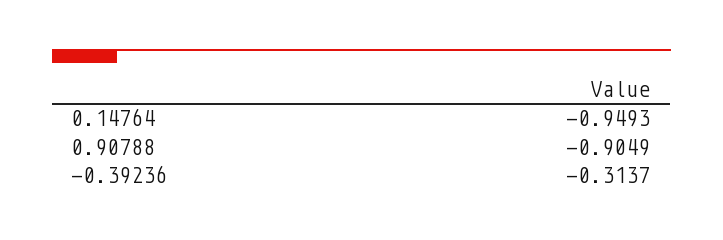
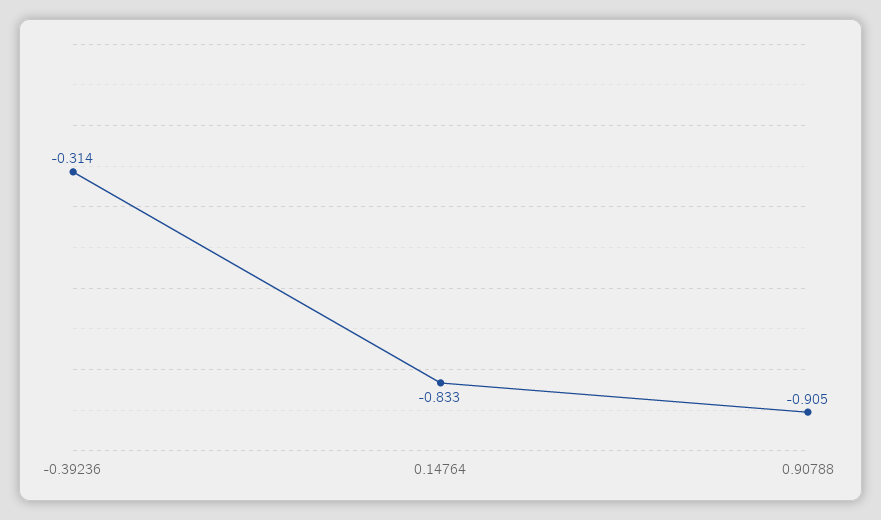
0.14764: -0.9493 -> -0.833

